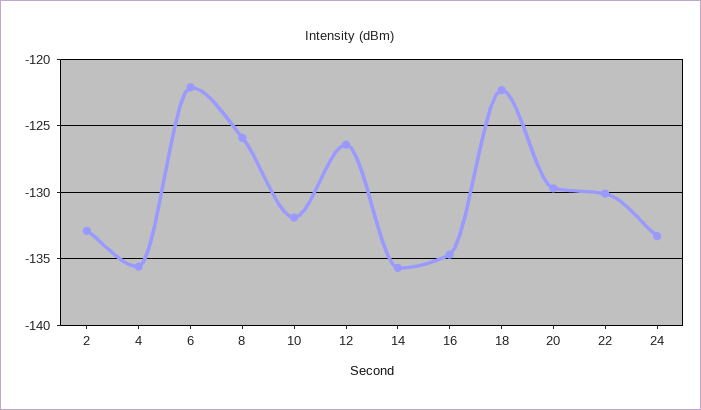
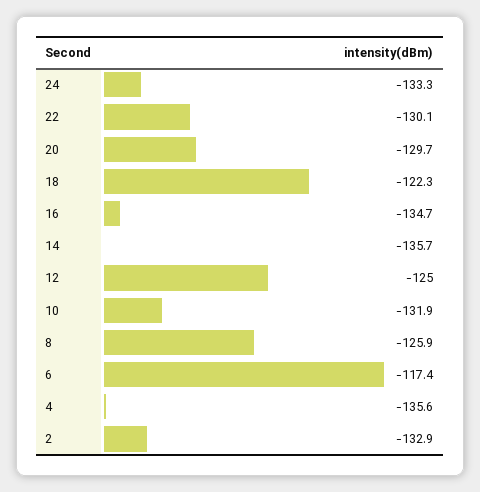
6: -122 -> -117.4
12: -126.5 -> -125

